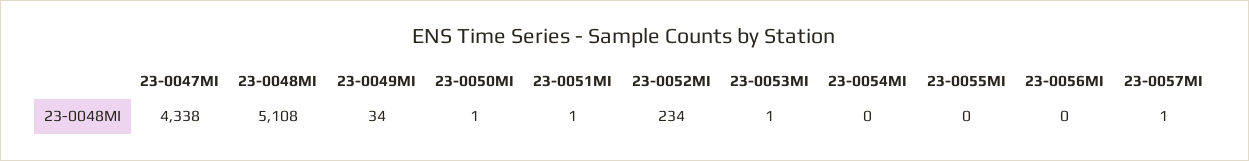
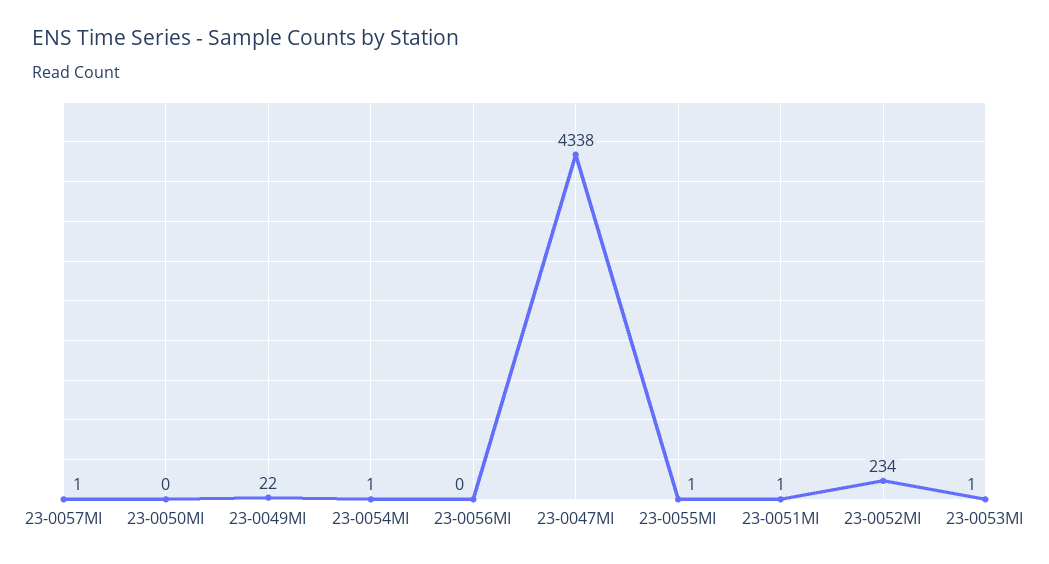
23-0048MI: 5108 -> none
23-0049MI: 34 -> 22
23-0050MI: 1 -> 0
23-0054MI: 0 -> 1
23-0055MI: 0 -> 1

